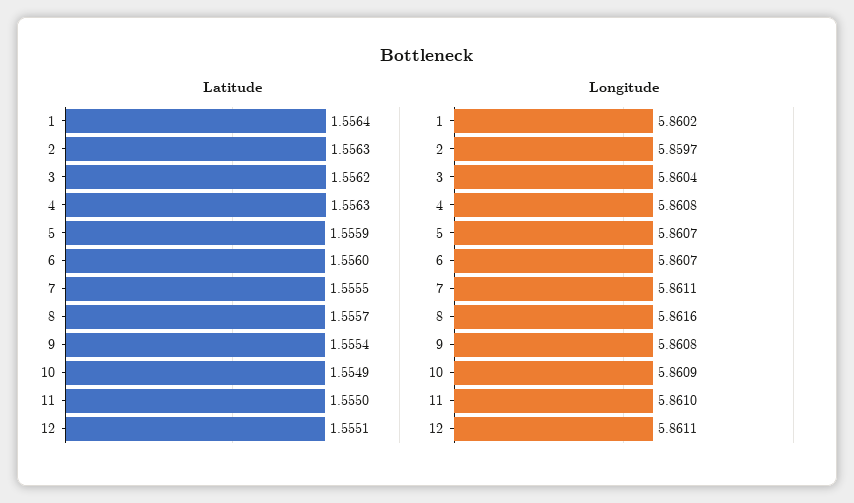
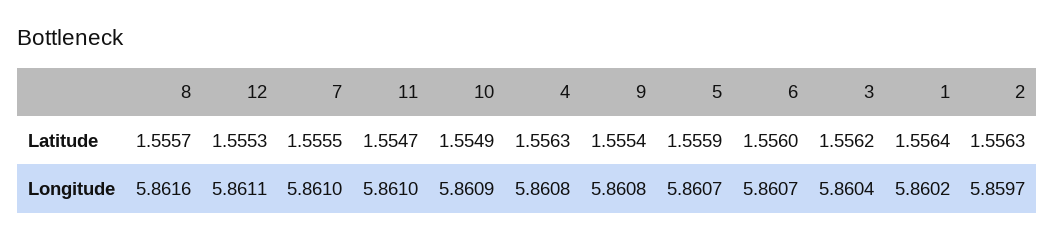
Latitude, 11: 1.555 -> 1.5547
Latitude, 12: 1.5551 -> 1.5553
Longitude, 7: 5.8611 -> 5.861

